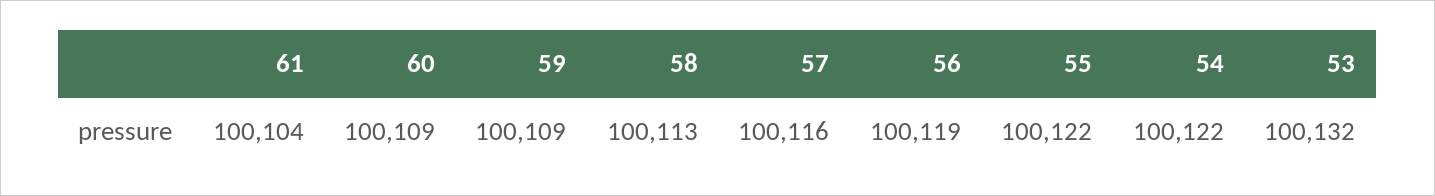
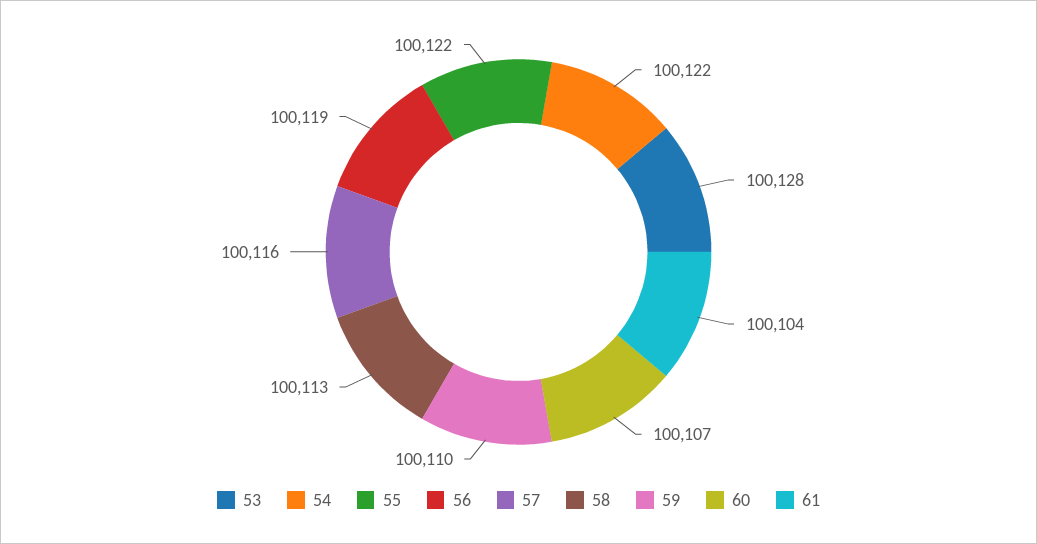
60: 100109 -> 100107
59: 100109 -> 100110
53: 100132 -> 100128

